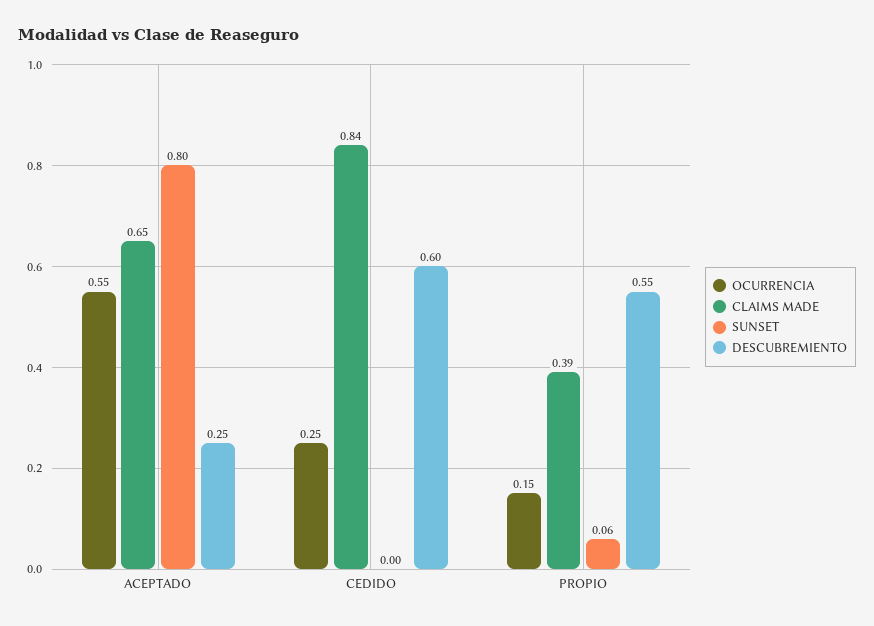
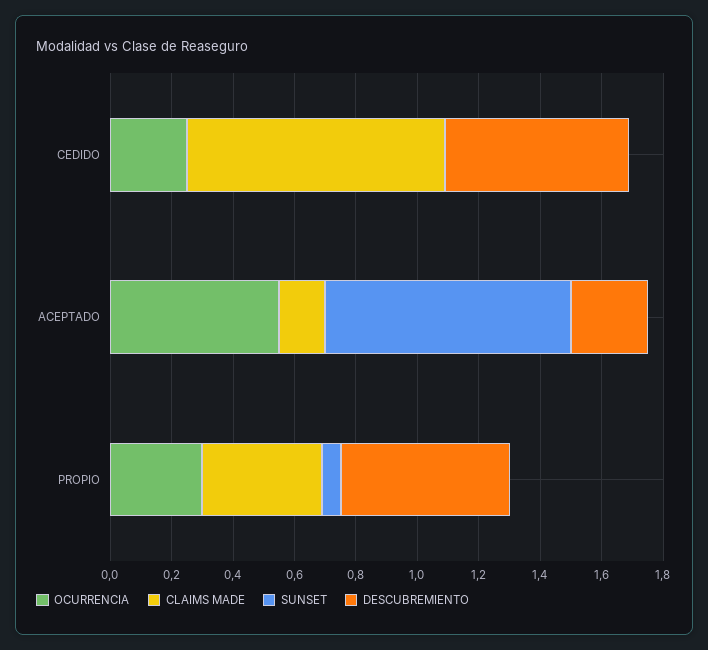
CLAIMS MADE, ACEPTADO: 0.65 -> 0.15
OCURRENCIA, PROPIO: 0.15 -> 0.3

